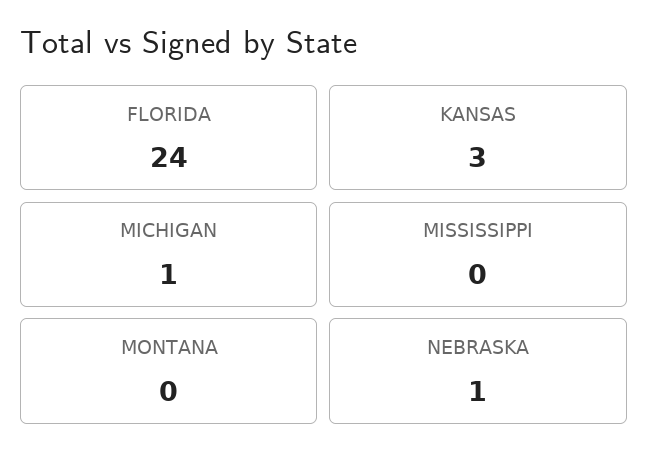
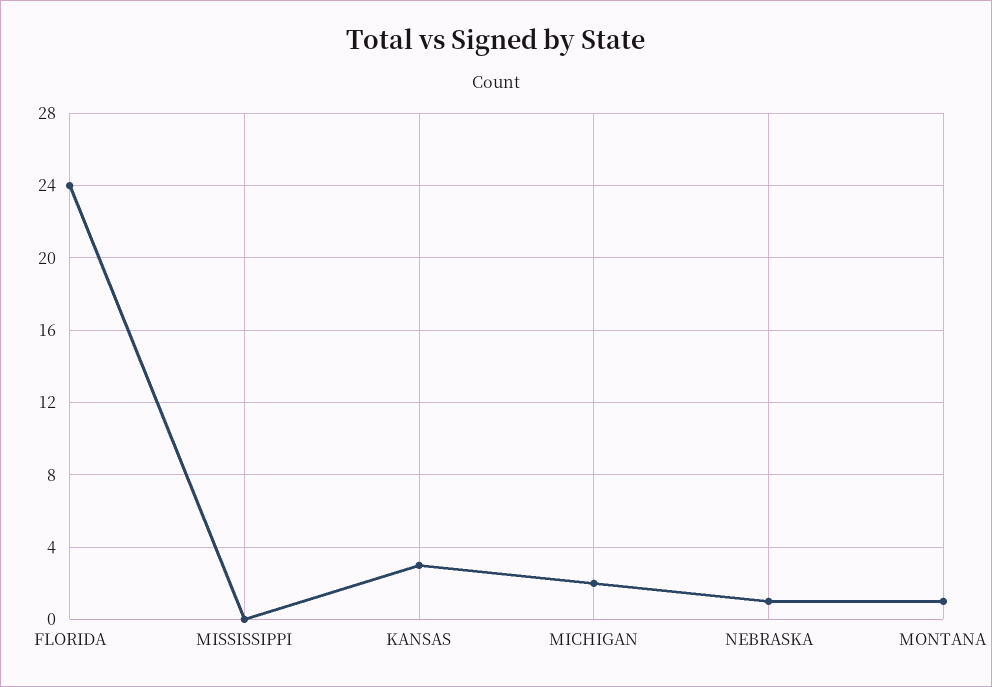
MICHIGAN: 1 -> 2
MONTANA: 0 -> 1

